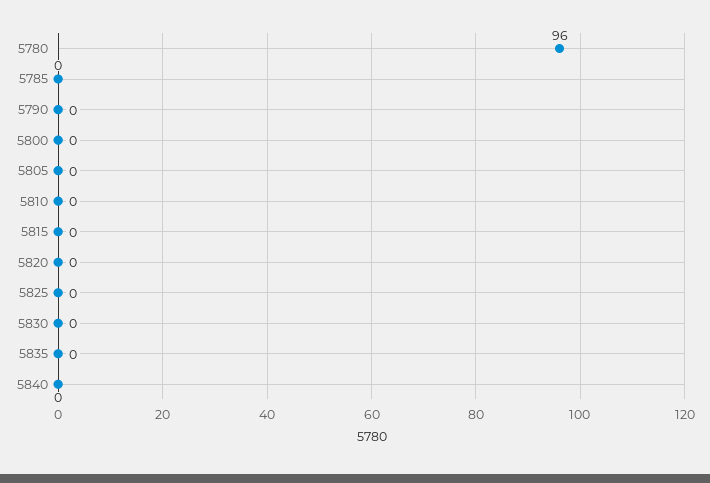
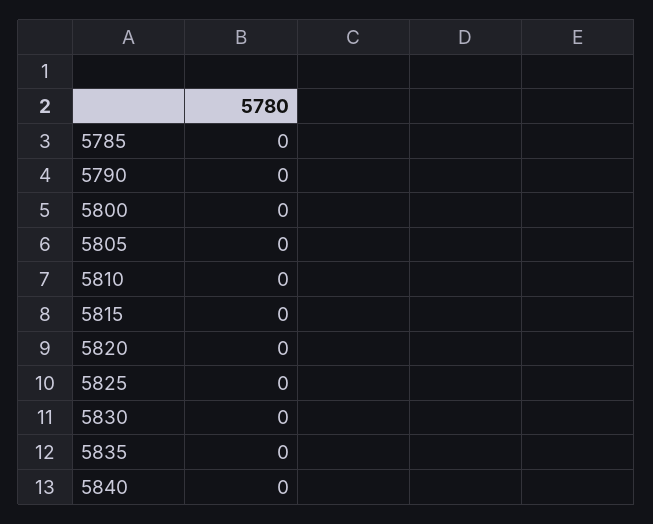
5780: 96 -> none

